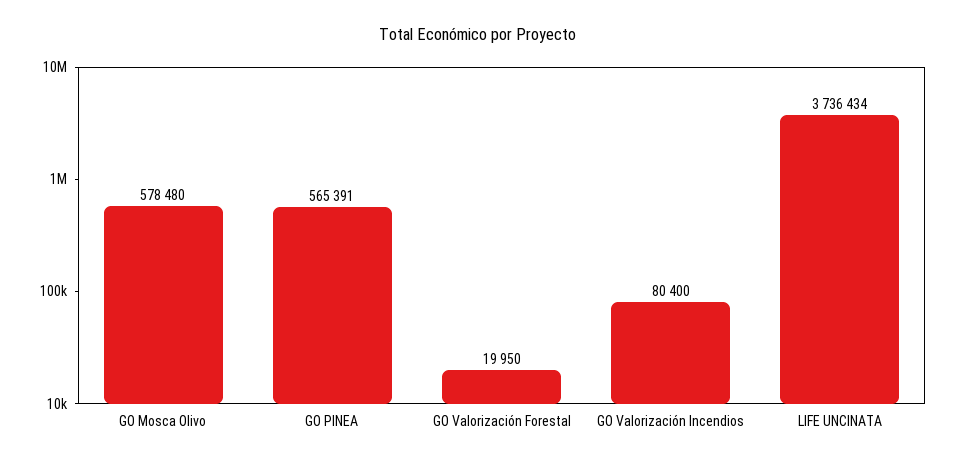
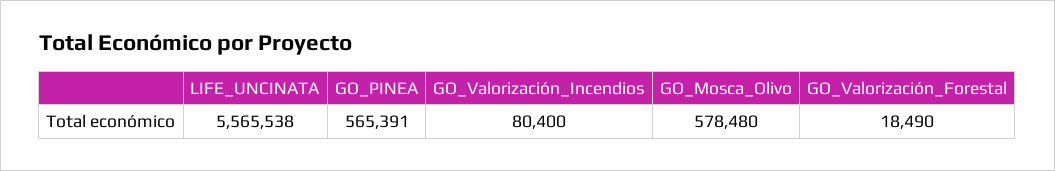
GO Valorización Forestal: 19950 -> 18490
LIFE UNCINATA: 3736434 -> 5565538

